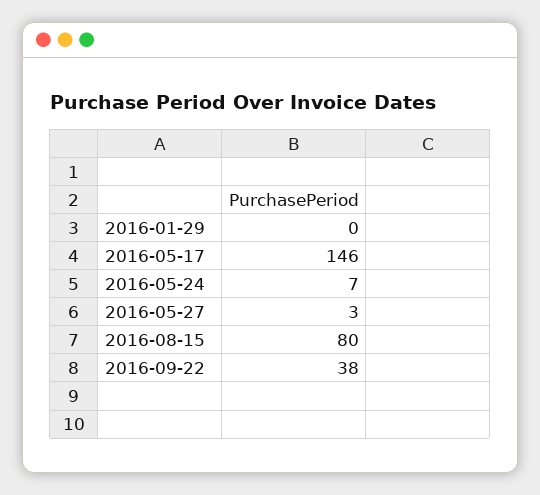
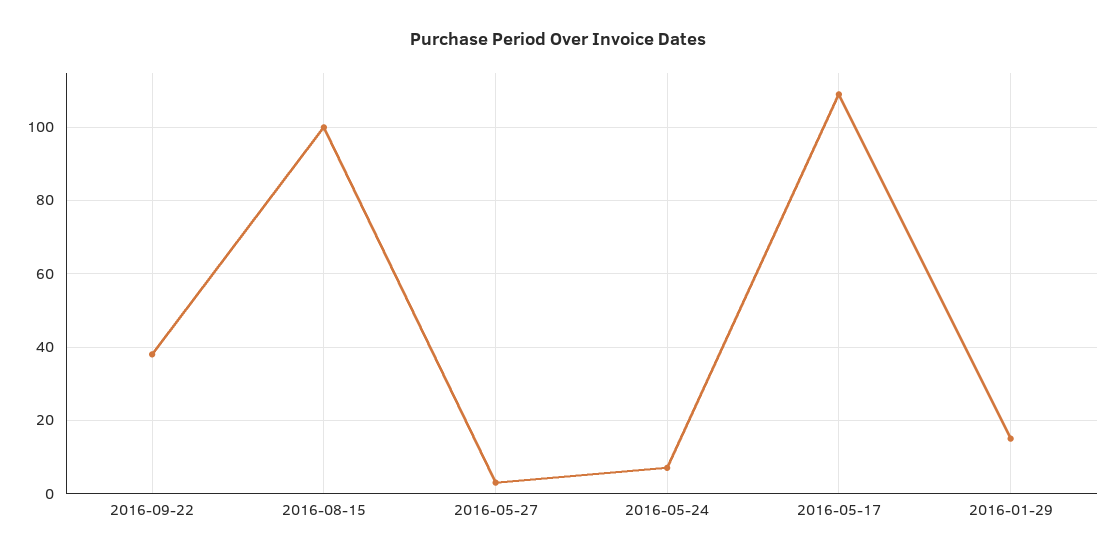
2016-01-29: 0 -> 15
2016-05-17: 146 -> 110
2016-08-15: 80 -> 100

